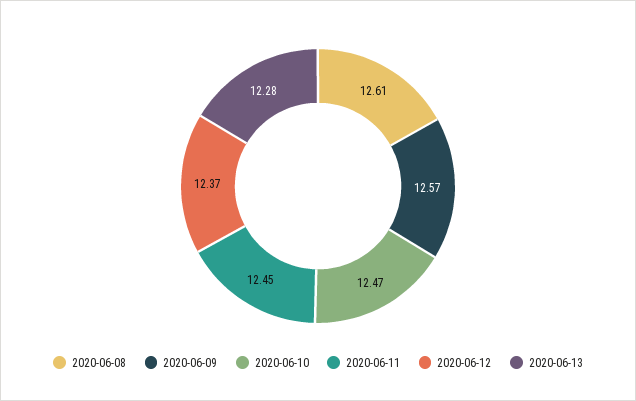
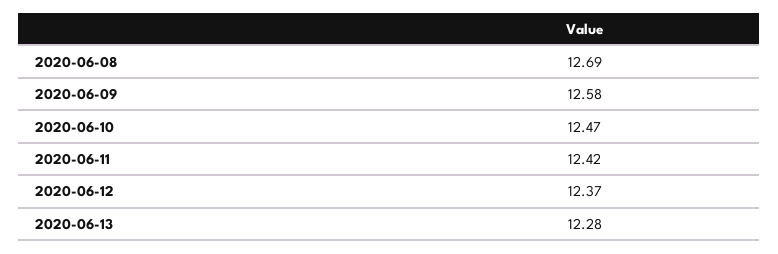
2020-06-08: 12.61 -> 12.69
2020-06-09: 12.57 -> 12.58
2020-06-11: 12.45 -> 12.42

